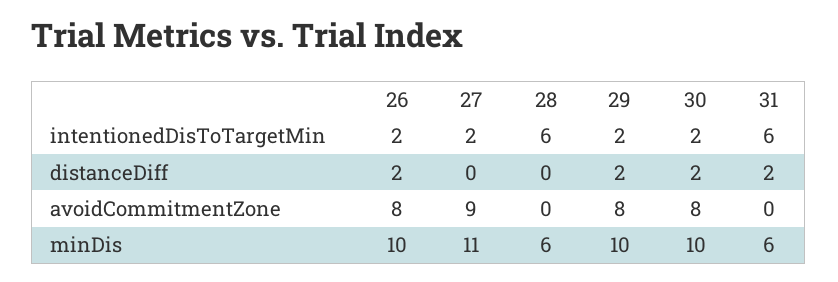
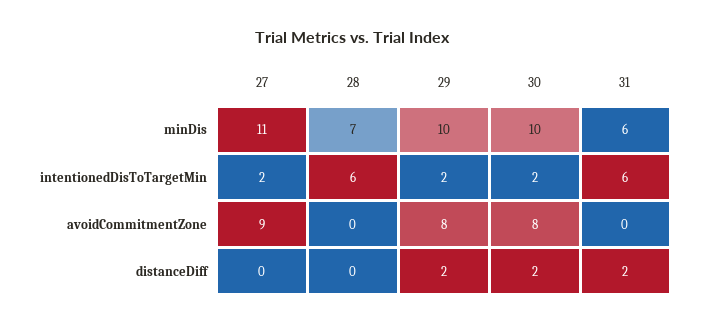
26, intentionedDisToTargetMin: 2 -> none
26, distanceDiff: 2 -> none
26, avoidCommitmentZone: 8 -> none
26, minDis: 10 -> none
28, minDis: 6 -> 7

